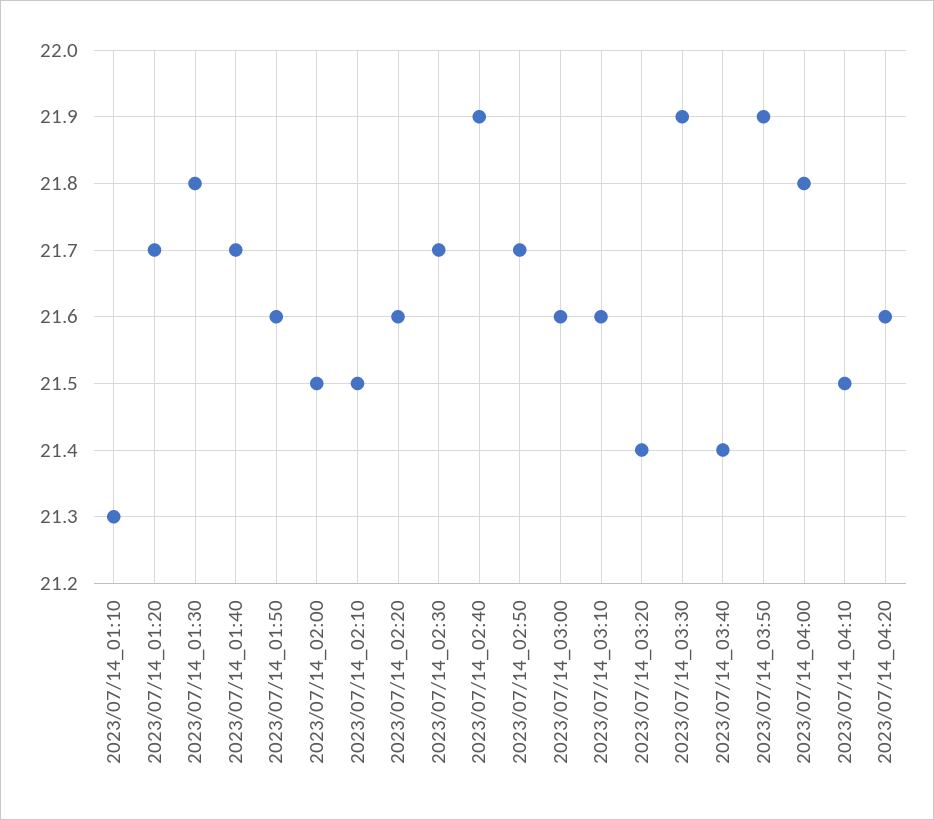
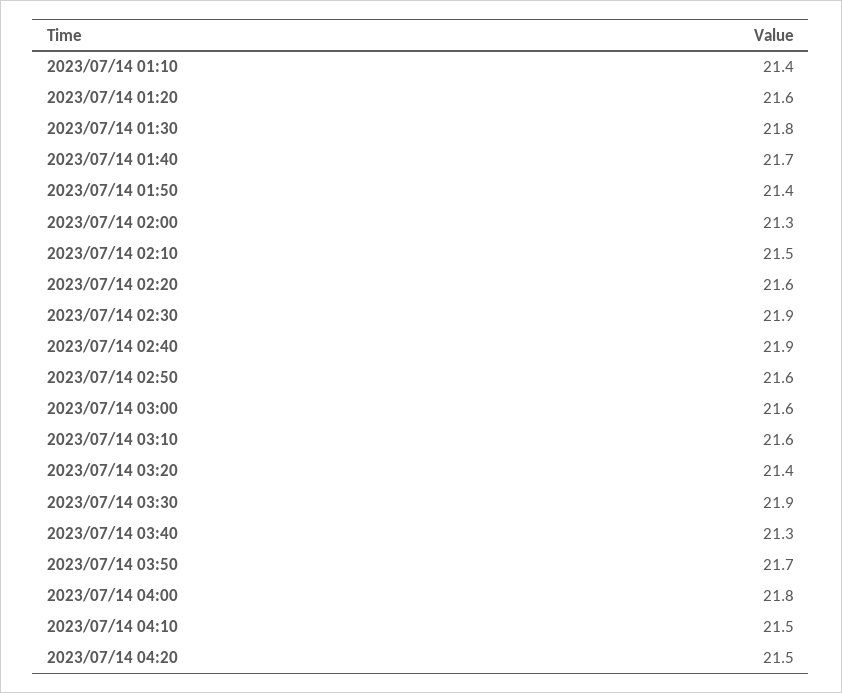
2023/07/14_01:10: 21.3 -> 21.4
2023/07/14_01:20: 21.7 -> 21.6
2023/07/14_01:50: 21.6 -> 21.4
2023/07/14_02:00: 21.5 -> 21.3
2023/07/14_02:30: 21.7 -> 21.9
2023/07/14_02:50: 21.7 -> 21.6
2023/07/14_03:40: 21.4 -> 21.3
2023/07/14_03:50: 21.9 -> 21.7
2023/07/14_04:20: 21.6 -> 21.5

